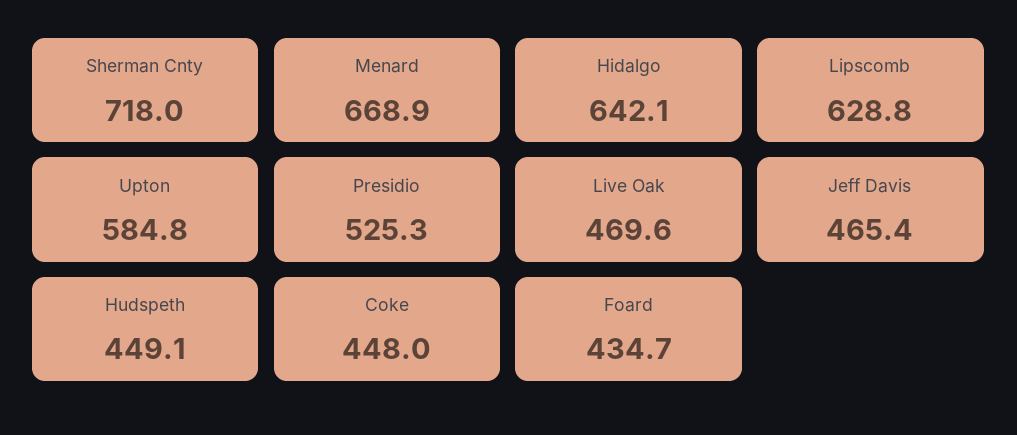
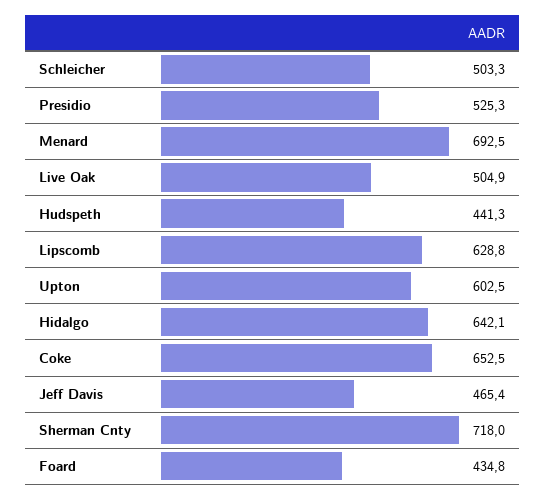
Menard: 668.9 -> 692.5
Upton: 584.8 -> 602.5
Live Oak: 469.6 -> 504.9
Hudspeth: 449.1 -> 441.3
Coke: 448 -> 652.5
Foard: 434.7 -> 434.8
Schleicher: none -> 503.3

